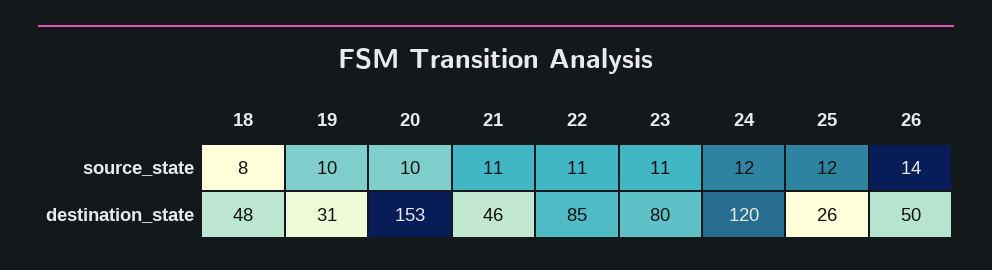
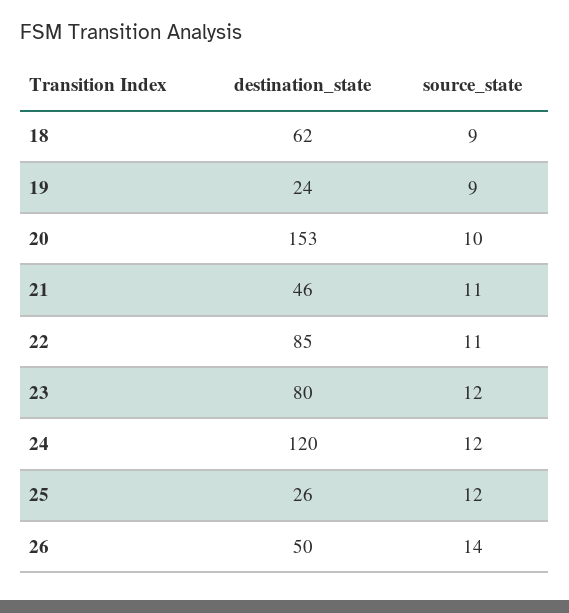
18, source_state: 8 -> 9
19, source_state: 10 -> 9
23, source_state: 11 -> 12
18, destination_state: 48 -> 62
19, destination_state: 31 -> 24

